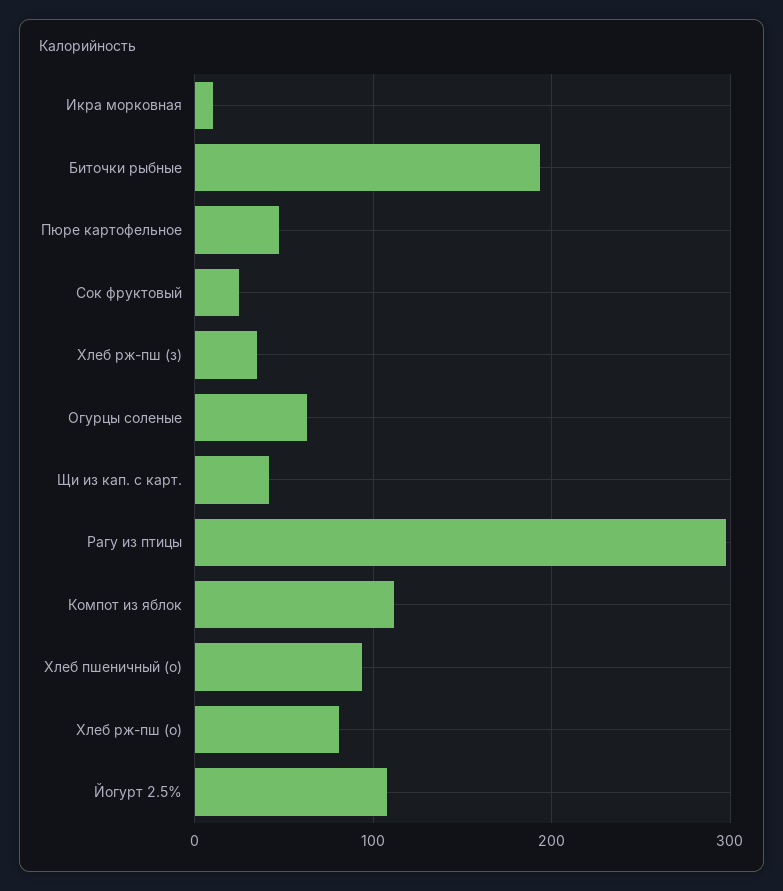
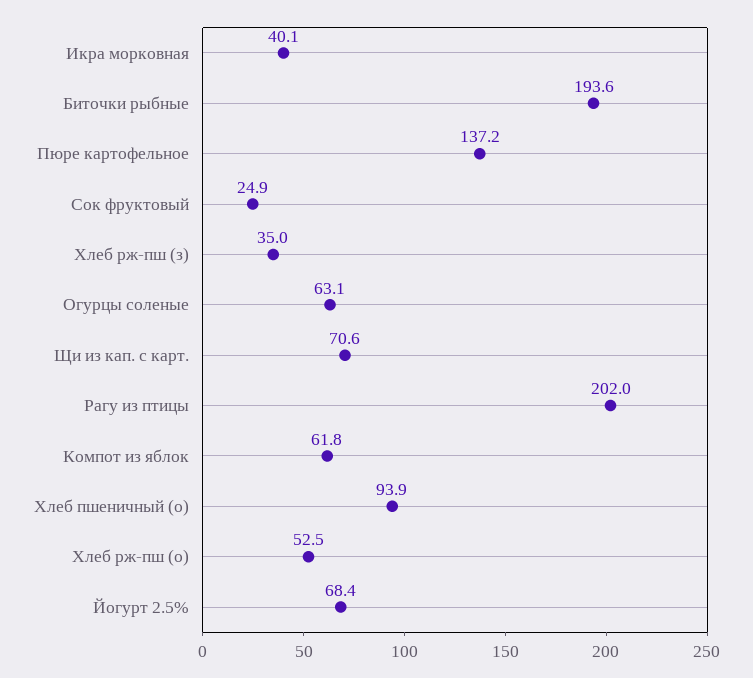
Икра морковная: 10 -> 40.1
Пюре картофельное: 50 -> 137.2
Щи из кап. с карт.: 40 -> 70.6
Рагу из птицы: 300 -> 202
Компот из яблок: 110 -> 61.8
Хлеб рж-пш (о): 80 -> 52.5
Йогурт 2.5%: 110 -> 68.4

